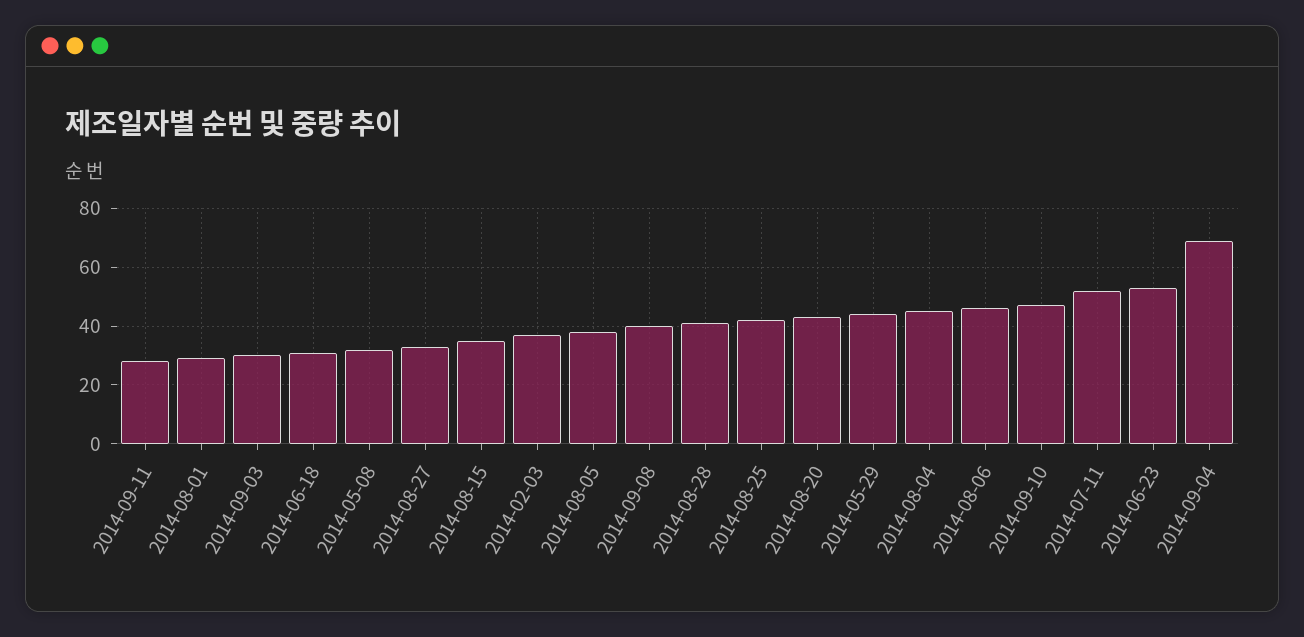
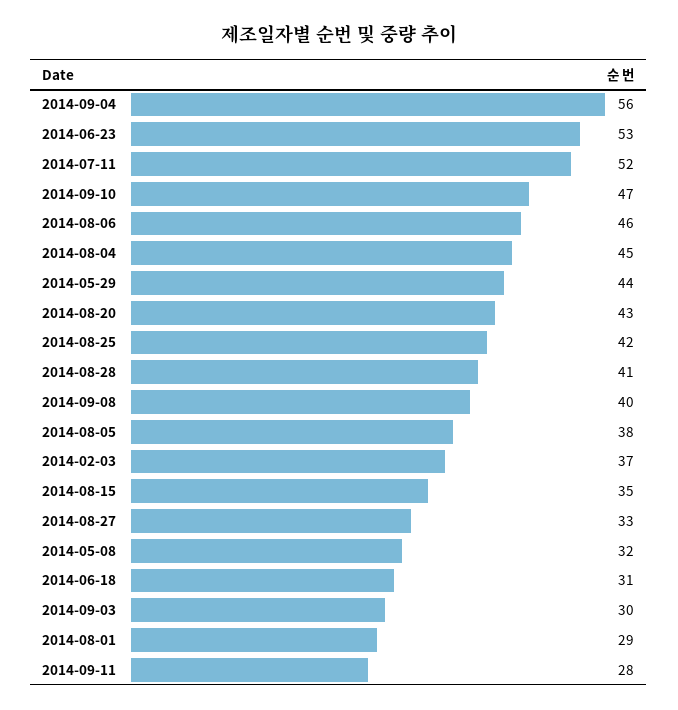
2014-09-04: 70 -> 56

